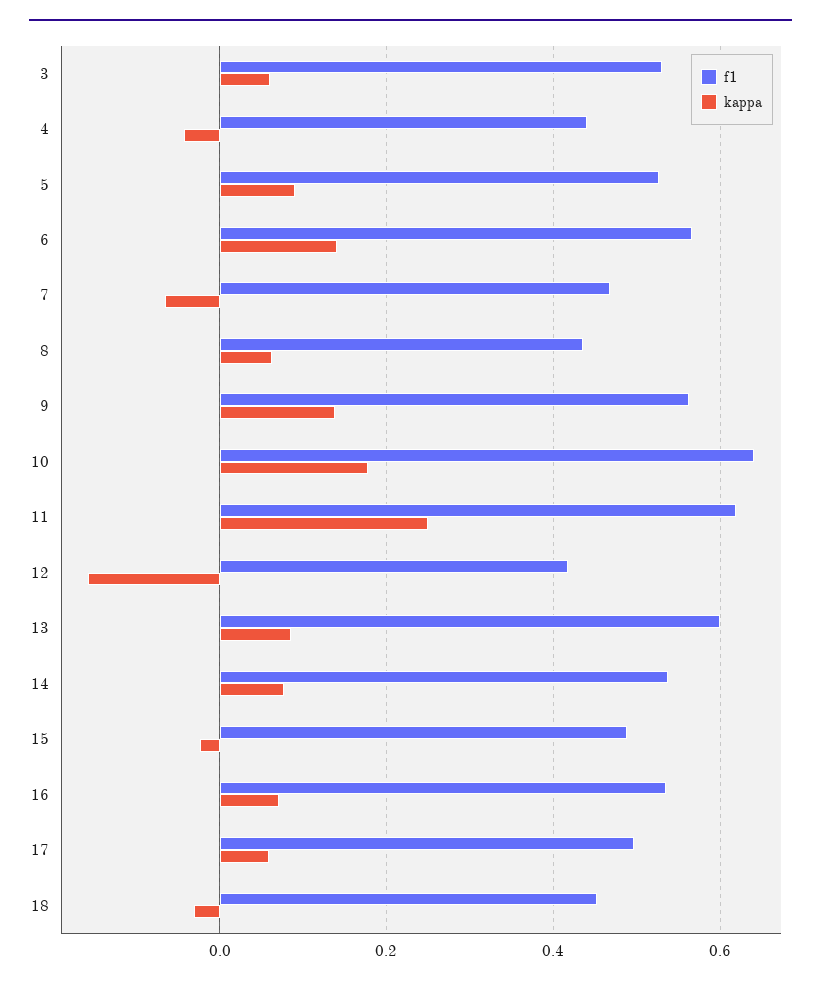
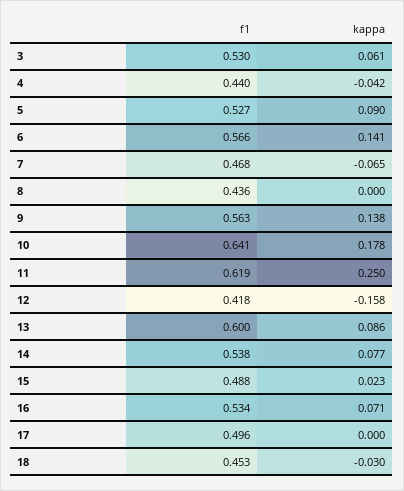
kappa, 8: 0.06 -> 0
kappa, 15: -0.02 -> 0.023
kappa, 17: 0.06 -> 0

